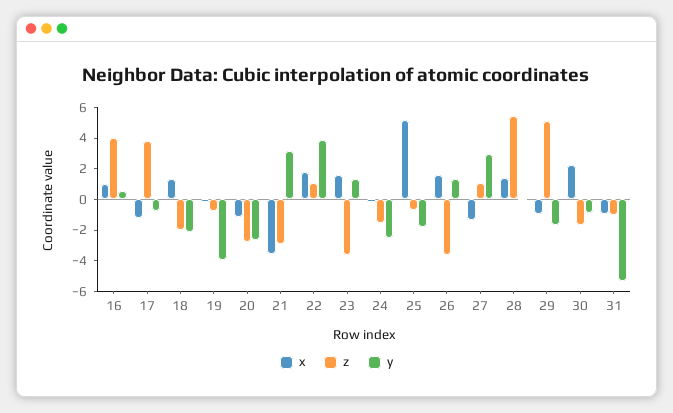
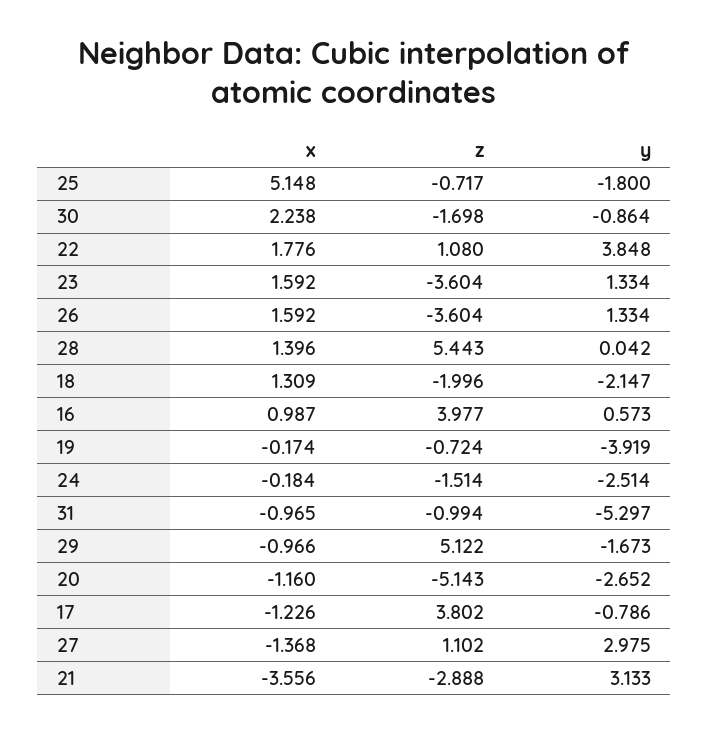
z, 20: -3 -> -5.143

